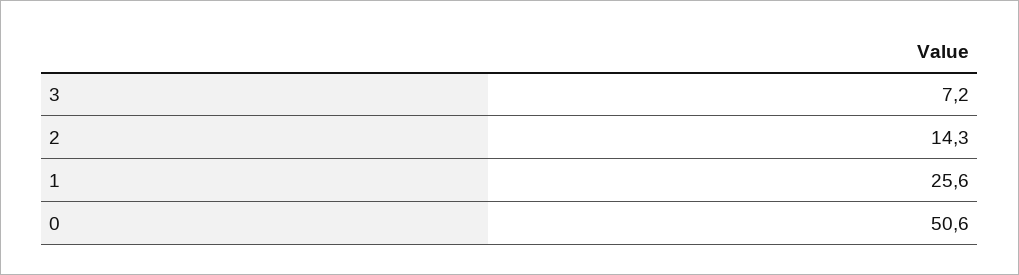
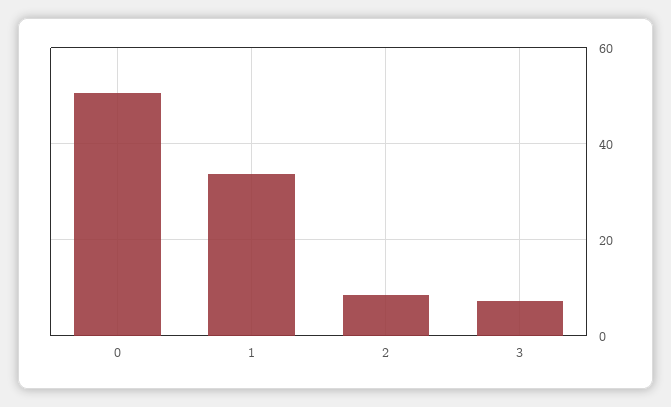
2: 14.3 -> 8
1: 25.6 -> 34

